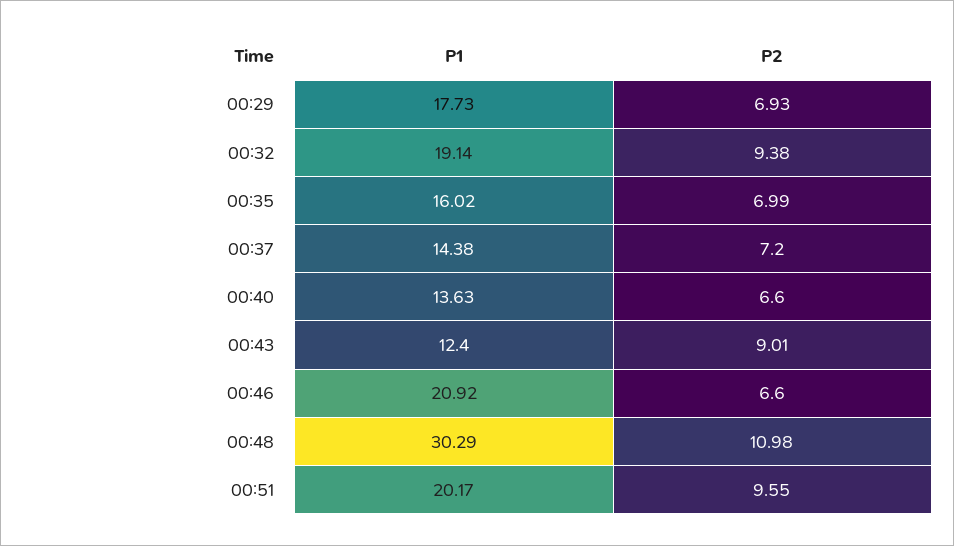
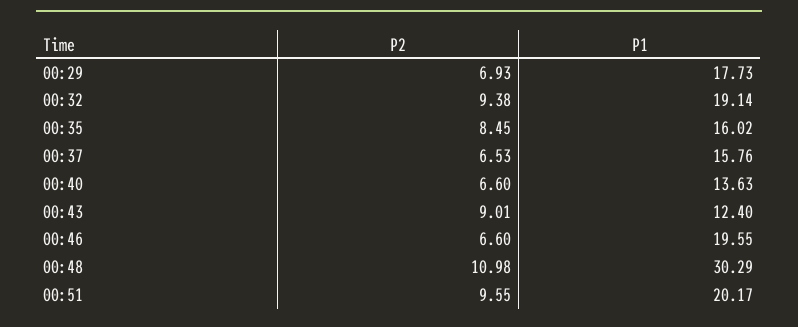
P2, 00:35: 6.99 -> 8.45
P1, 00:37: 14.38 -> 15.76
P2, 00:37: 7.2 -> 6.53
P1, 00:46: 20.92 -> 19.55

